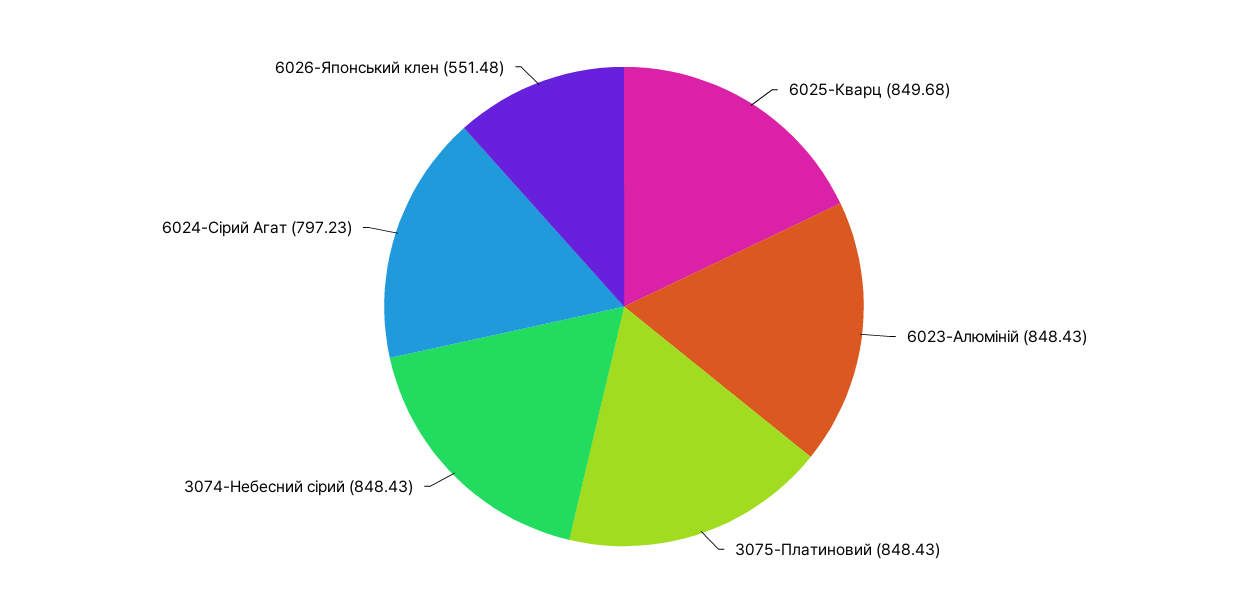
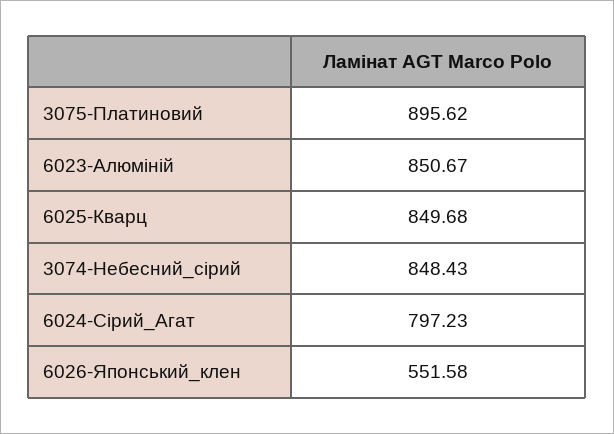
6023-Алюміній: 848.43 -> 850.67
3075-Платиновий: 848.43 -> 895.62
6026-Японський клен: 551.48 -> 551.58

